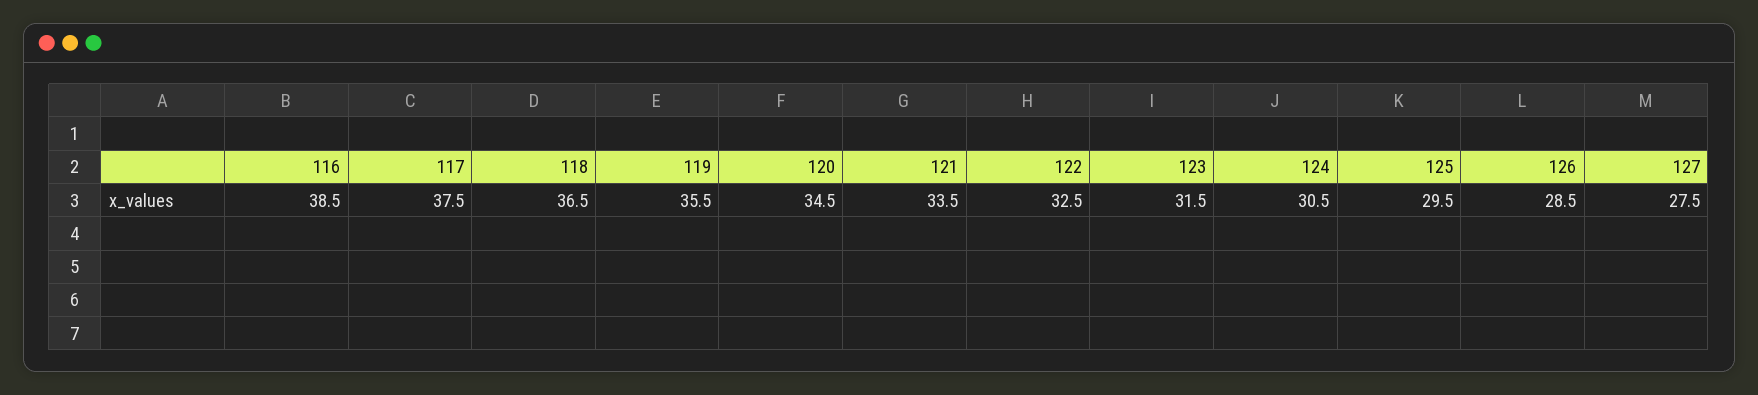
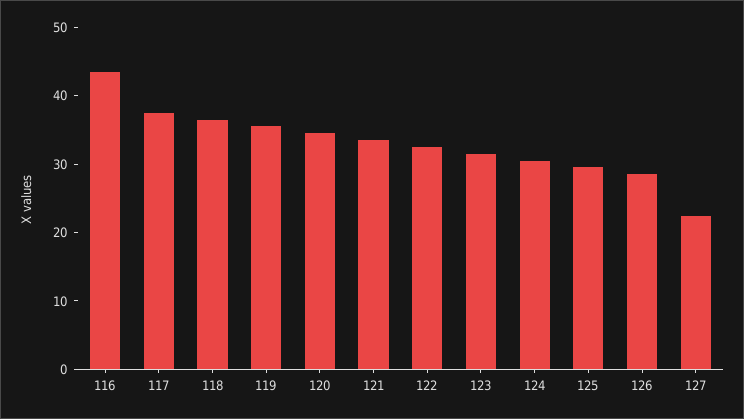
116: 38.5 -> 44
127: 27.5 -> 22

